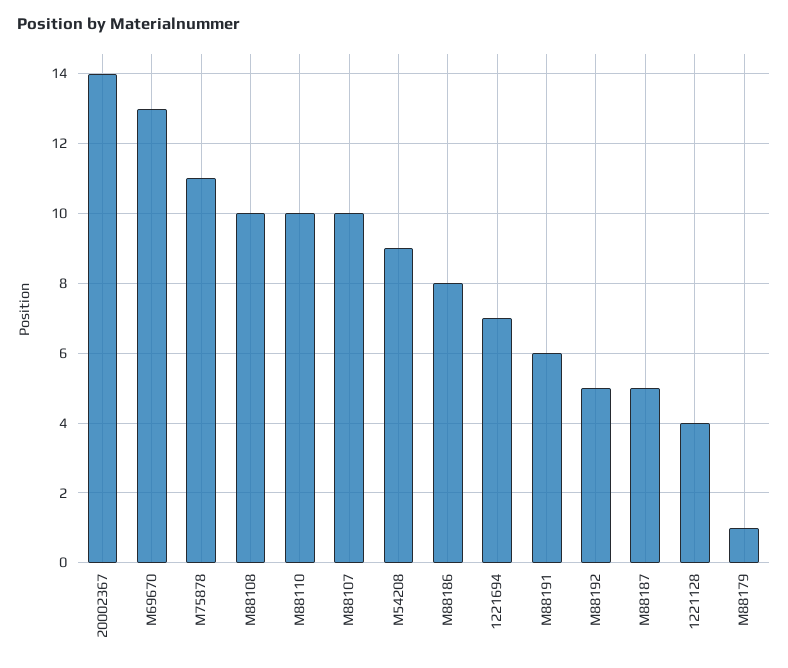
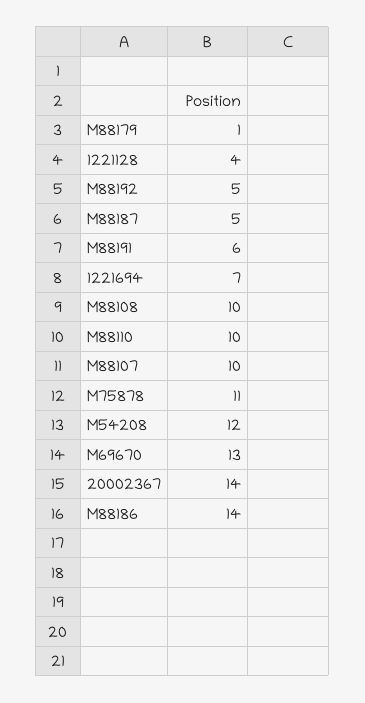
M54208: 9 -> 12
M88186: 8 -> 14

